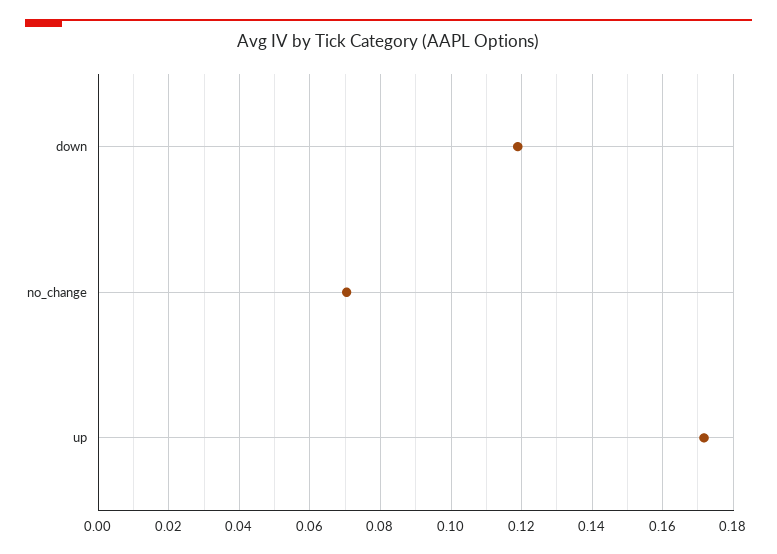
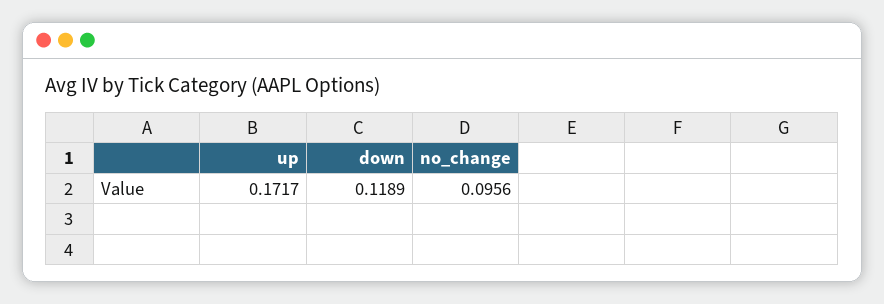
no_change: 0.07 -> 0.0956

